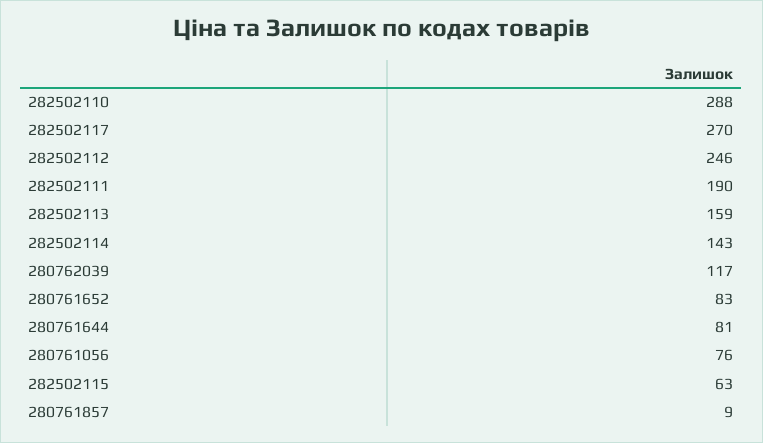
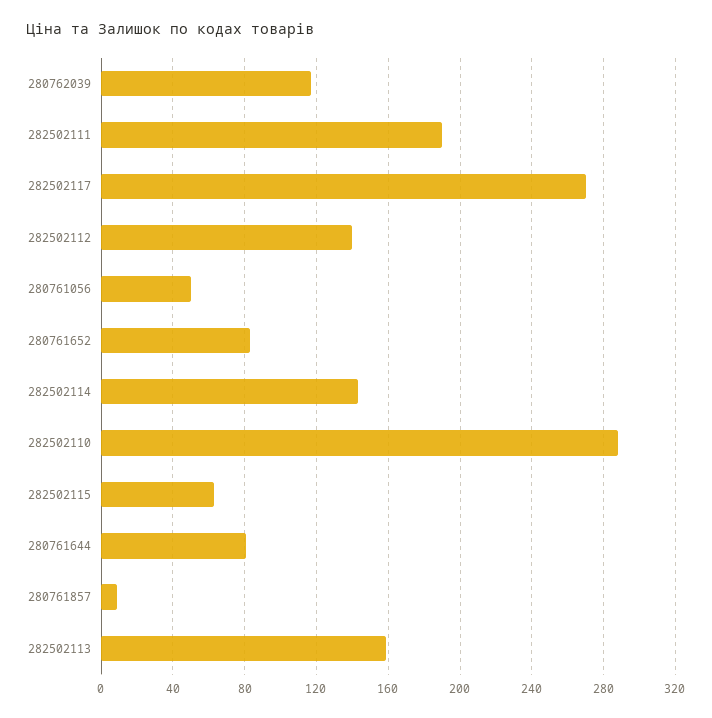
282502112: 246 -> 140
280761056: 76 -> 50

